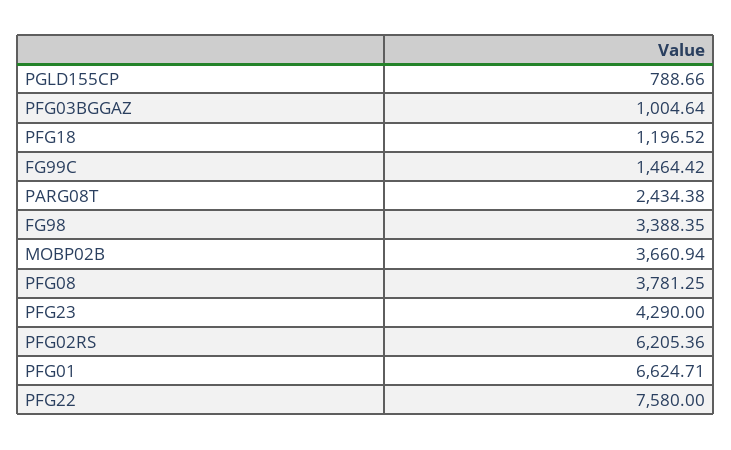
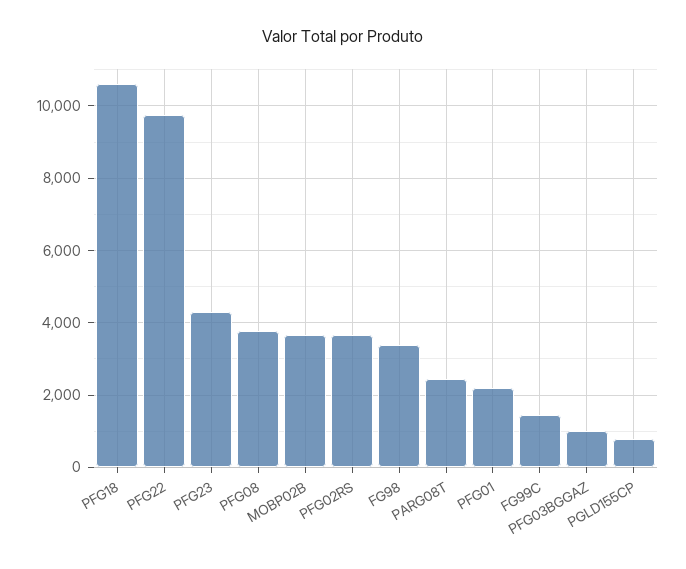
PFG18: 1196.52 -> 10600
PFG02RS: 6205.36 -> 3600
PFG01: 6624.71 -> 2200
PFG22: 7580 -> 9800

